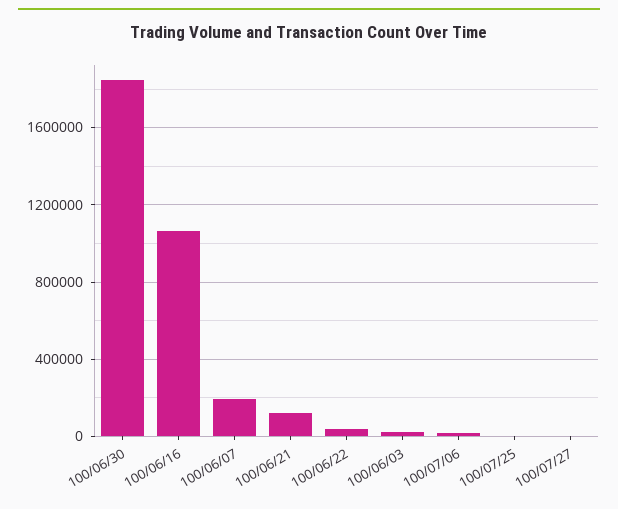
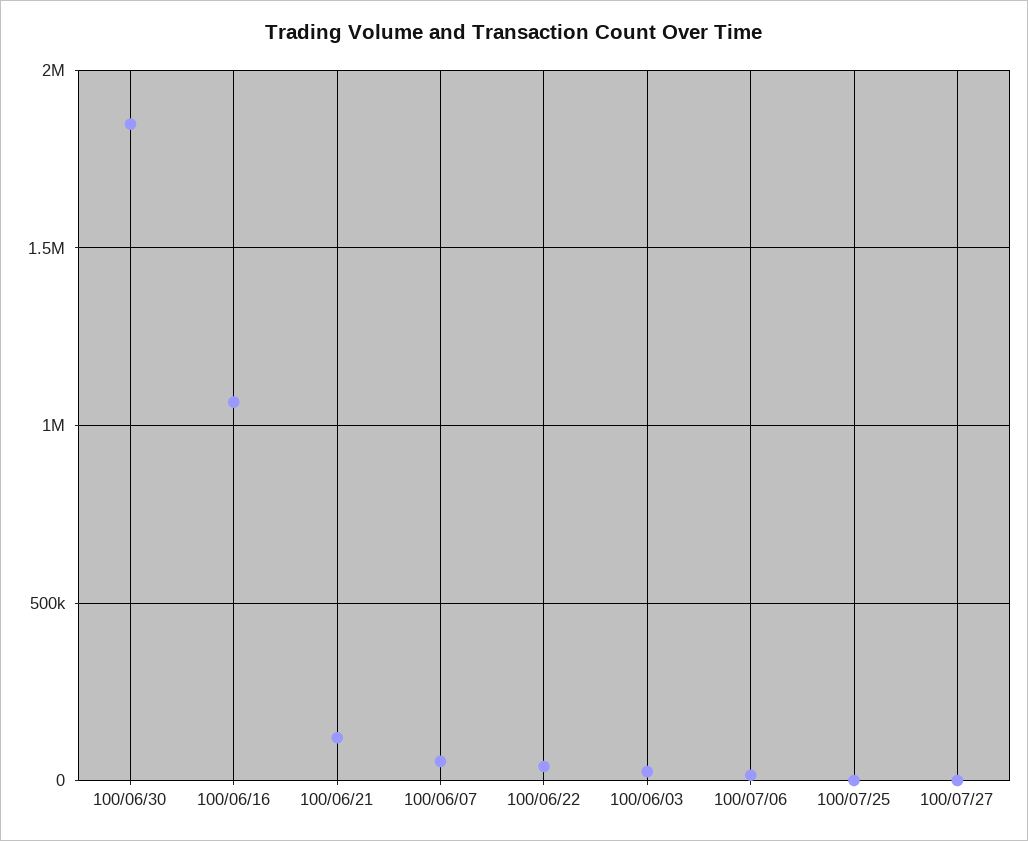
100/06/07: 200000 -> 50000

